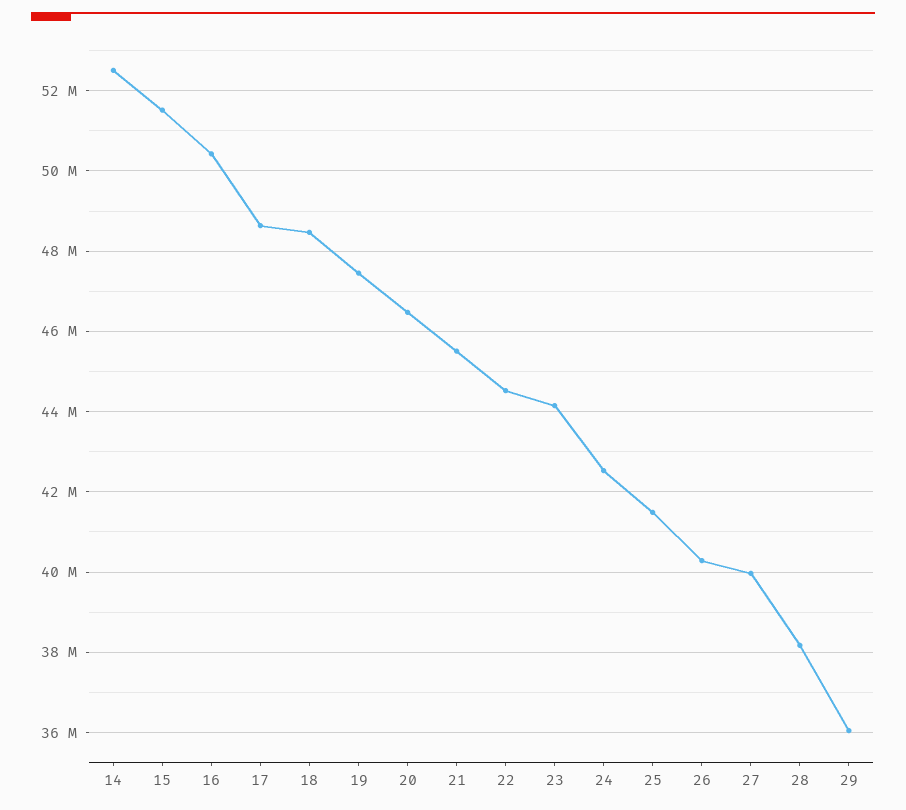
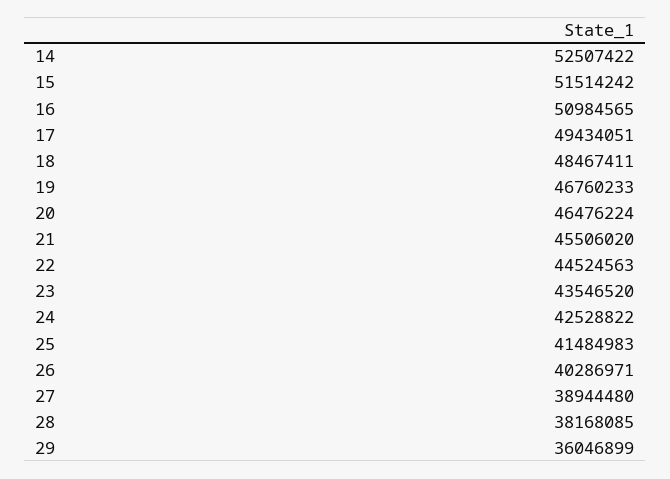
16: 50400000 -> 50984565
17: 48600000 -> 49434051
19: 47400000 -> 46760233
23: 44200000 -> 43546520
27: 40000000 -> 38944480

